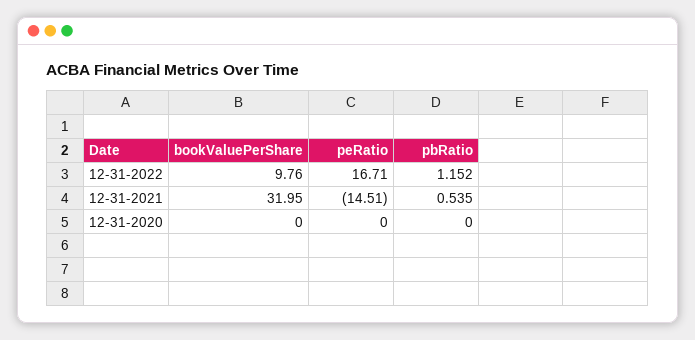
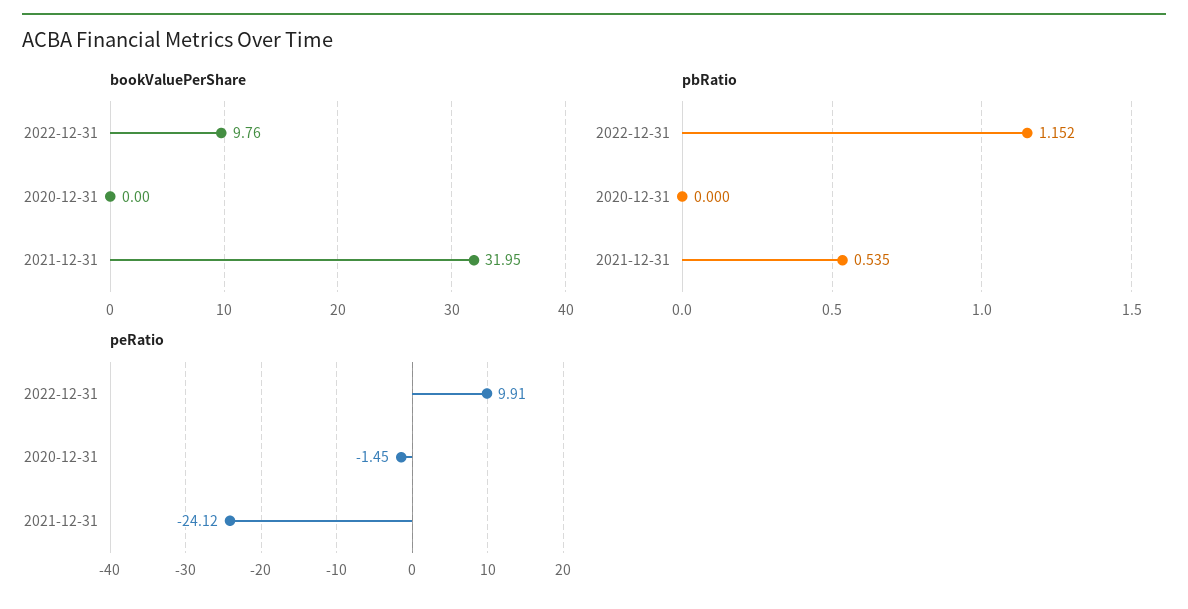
peRatio, 12-31-2022: 16.71 -> 9.91
peRatio, 12-31-2021: -14.51 -> -24.12
peRatio, 12-31-2020: 0 -> -1.45

